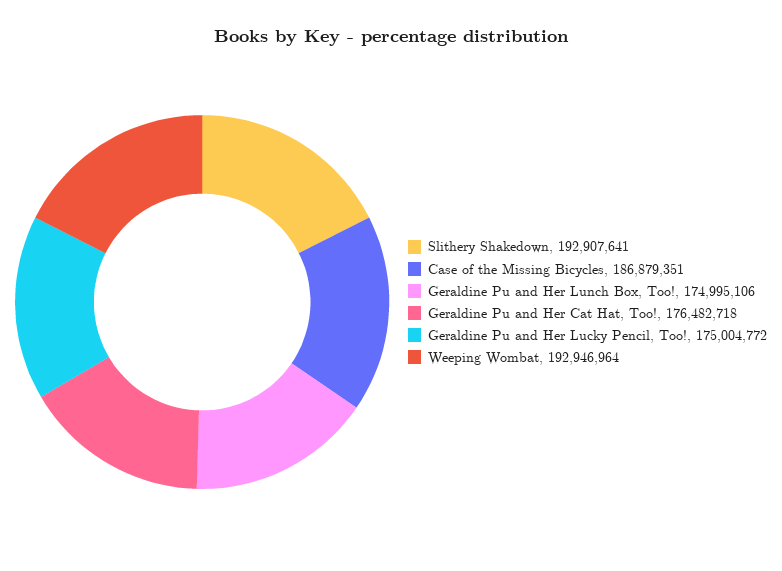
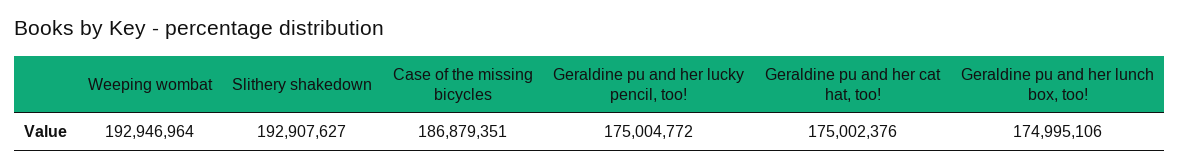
Slithery Shakedown: 192907641 -> 192907627
Geraldine Pu and Her Cat Hat, Too!: 176482718 -> 175002376

